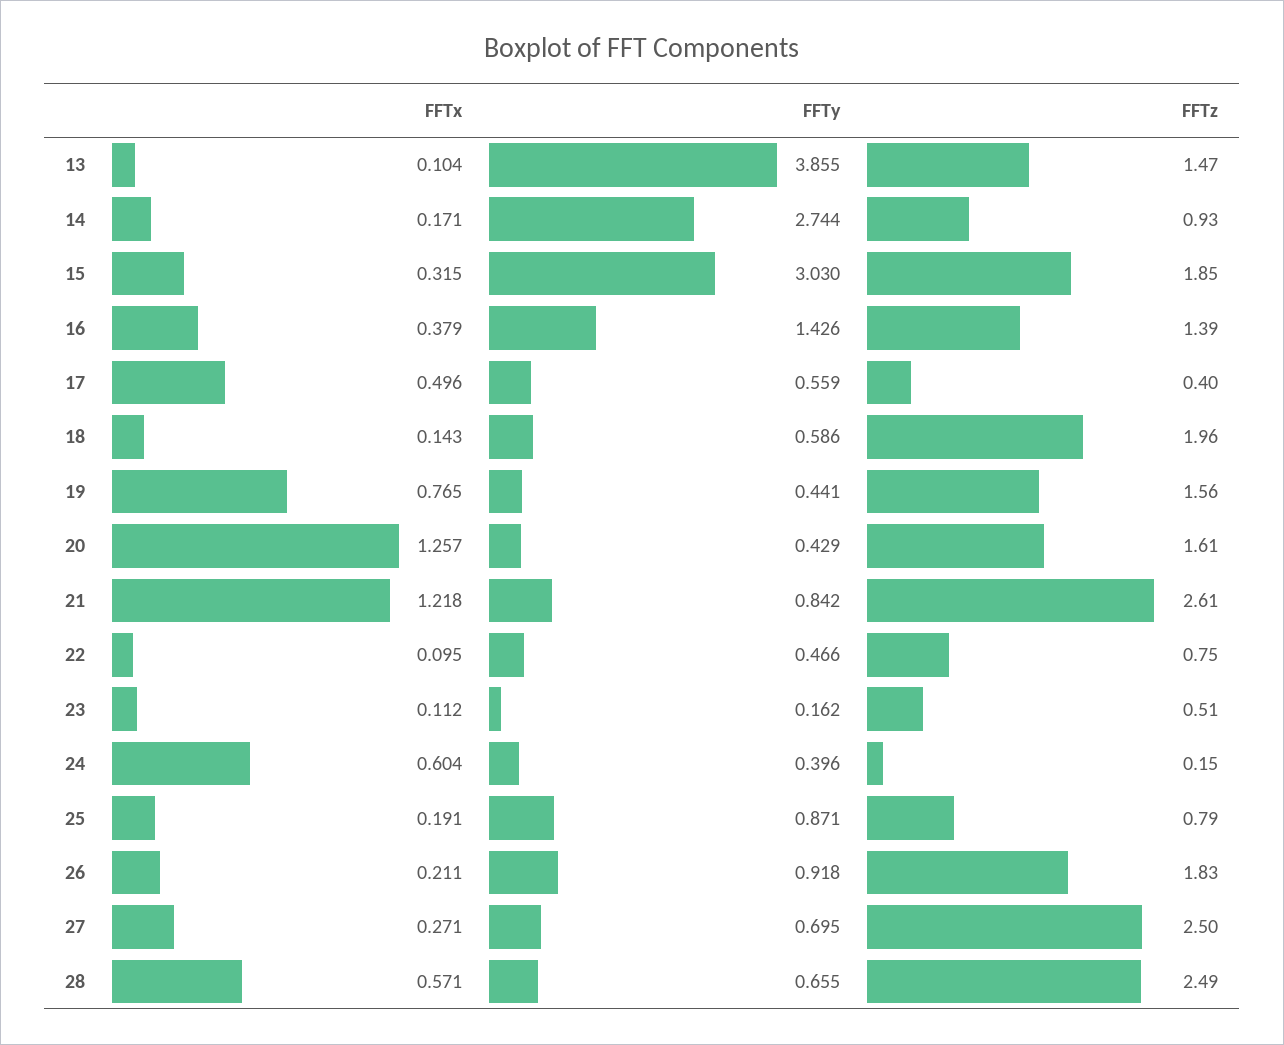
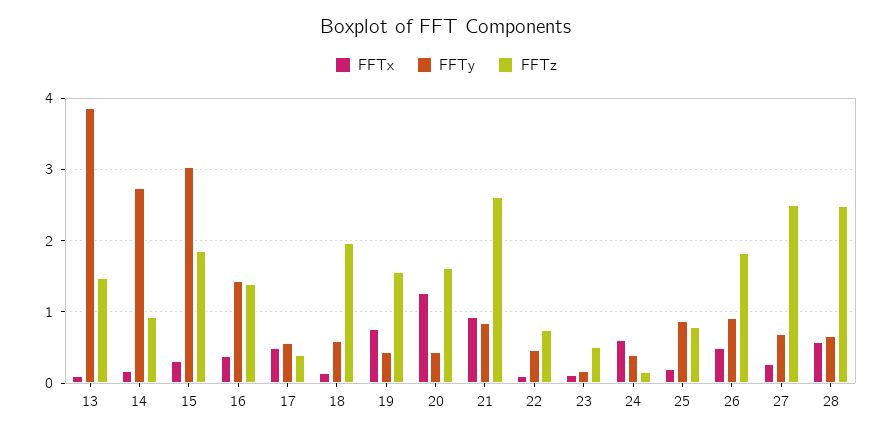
FFTx, 21: 1.218 -> 0.9
FFTx, 26: 0.211 -> 0.5

